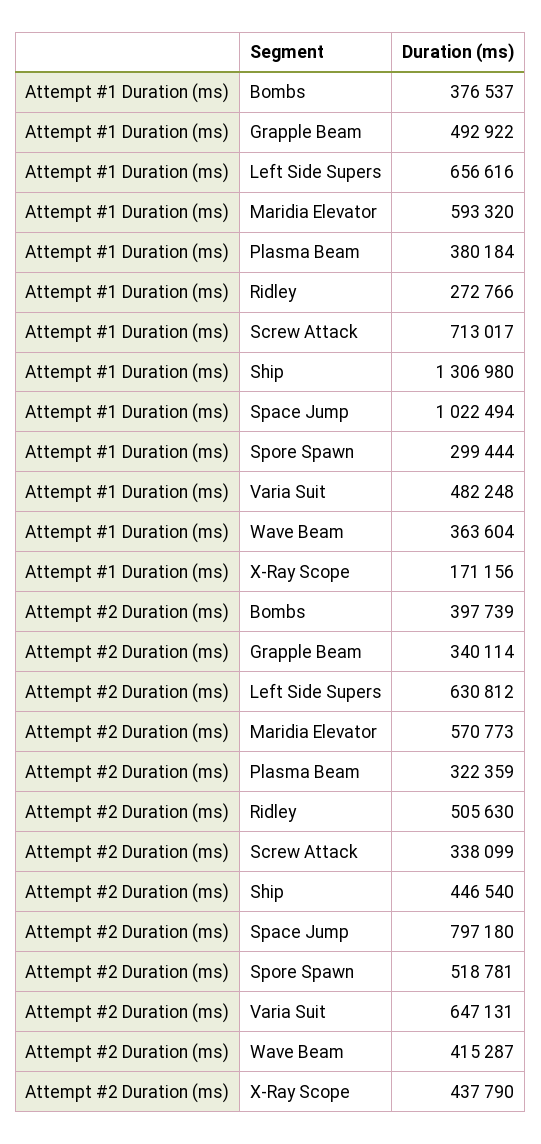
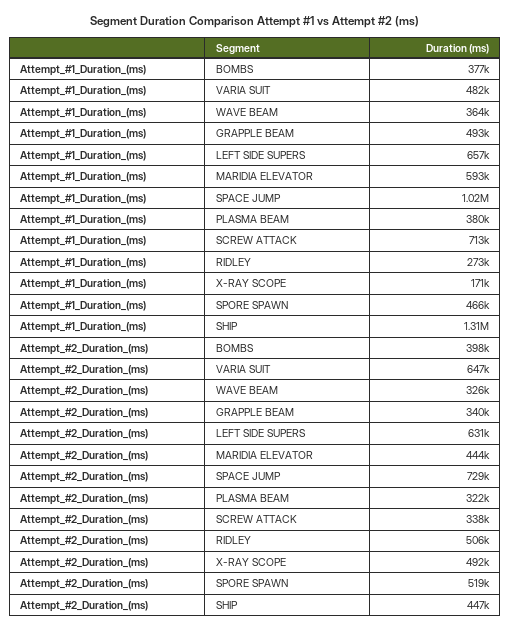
Attempt #1 Duration (ms), Spore Spawn: 299444 -> 466000
Attempt #2 Duration (ms), Maridia Elevator: 570773 -> 444000
Attempt #2 Duration (ms), Space Jump: 797180 -> 729000
Attempt #2 Duration (ms), Wave Beam: 415287 -> 326000
Attempt #2 Duration (ms), X-Ray Scope: 437790 -> 492000

